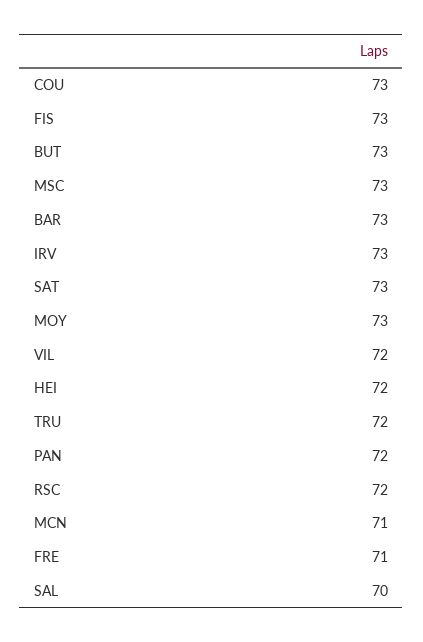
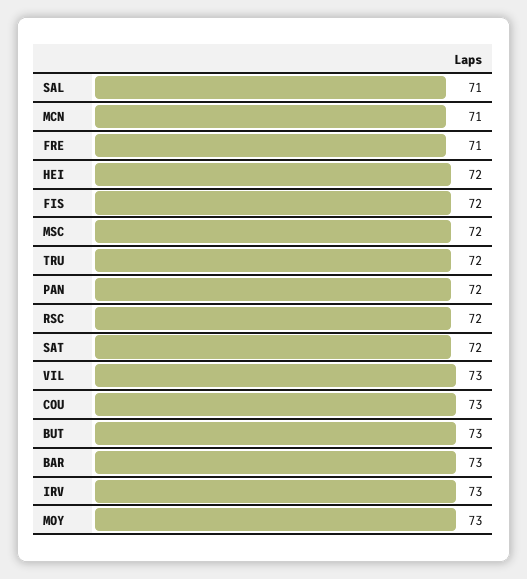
FIS: 73 -> 72
MSC: 73 -> 72
SAT: 73 -> 72
VIL: 72 -> 73
SAL: 70 -> 71

